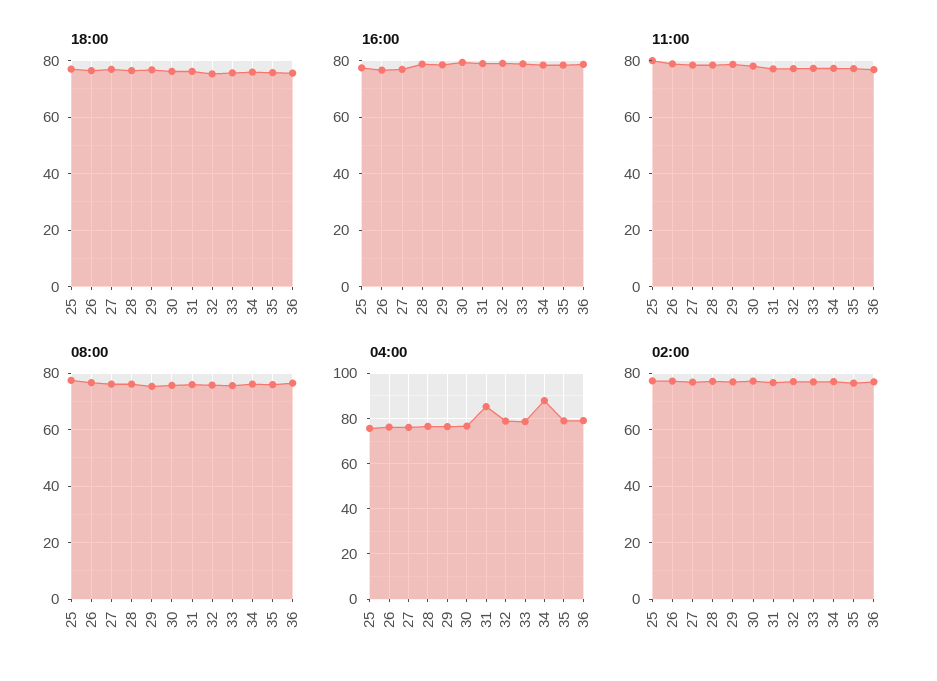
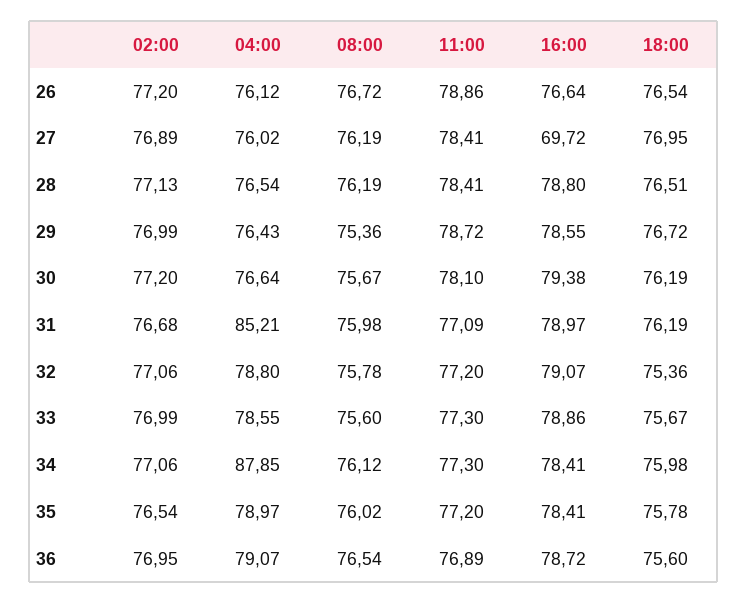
18:00, 25: 77.5 -> none
16:00, 25: 77.5 -> none
16:00, 27: 77.5 -> 69.72
11:00, 25: 80 -> none
08:00, 25: 77.5 -> none
04:00, 25: 75 -> none
02:00, 25: 77.5 -> none

